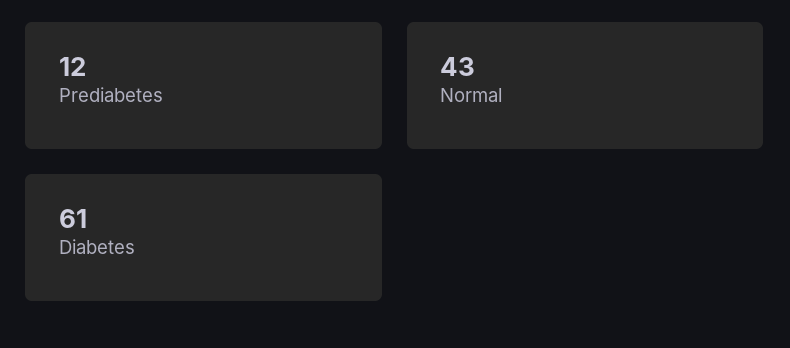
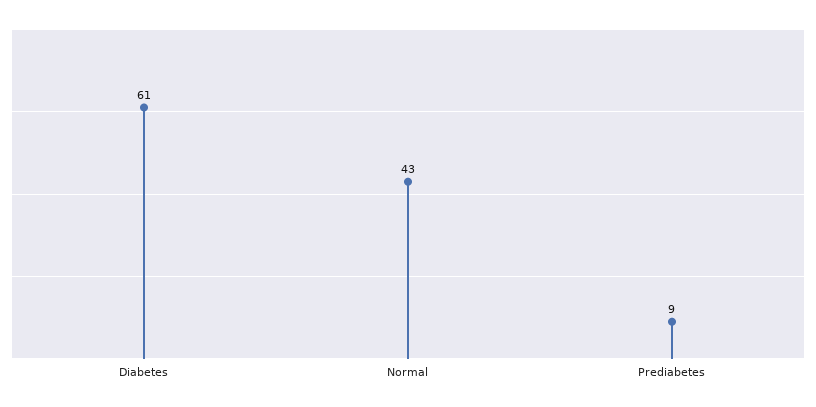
Prediabetes: 12 -> 9

